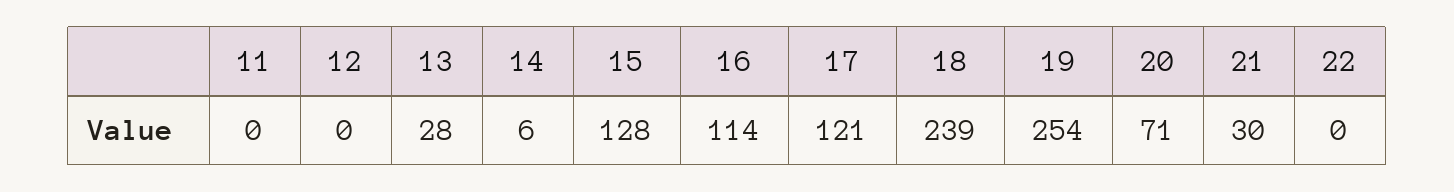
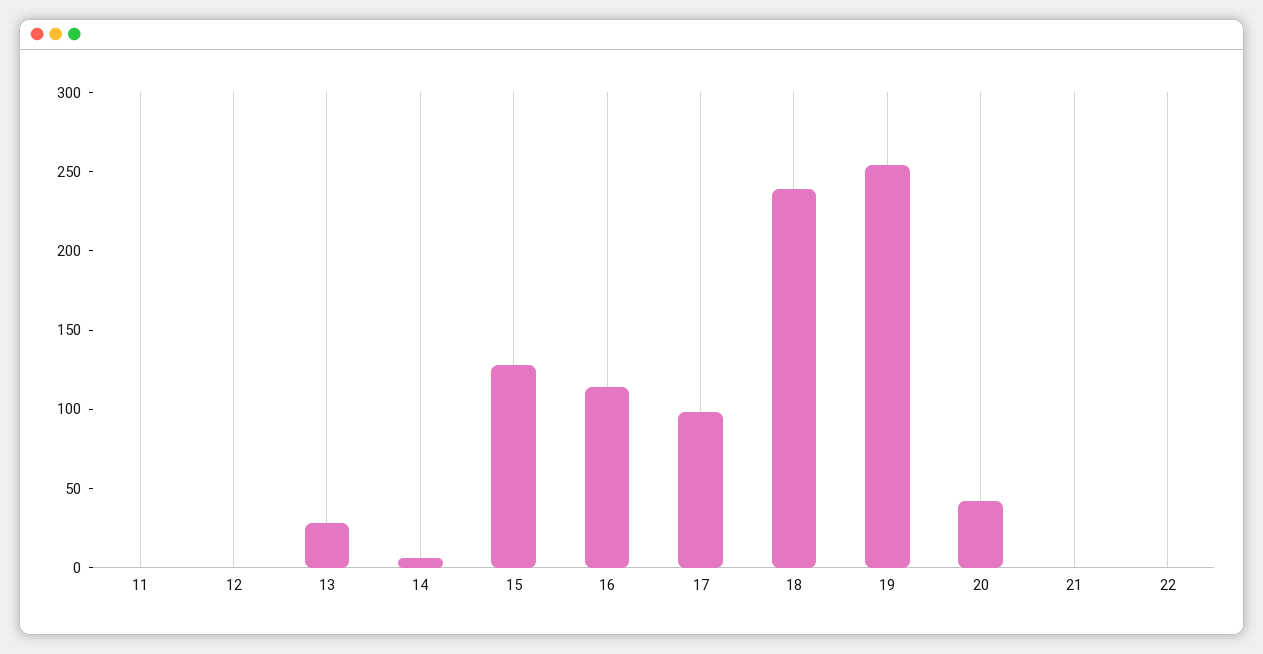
17: 121 -> 100
20: 71 -> 40
21: 30 -> 0

